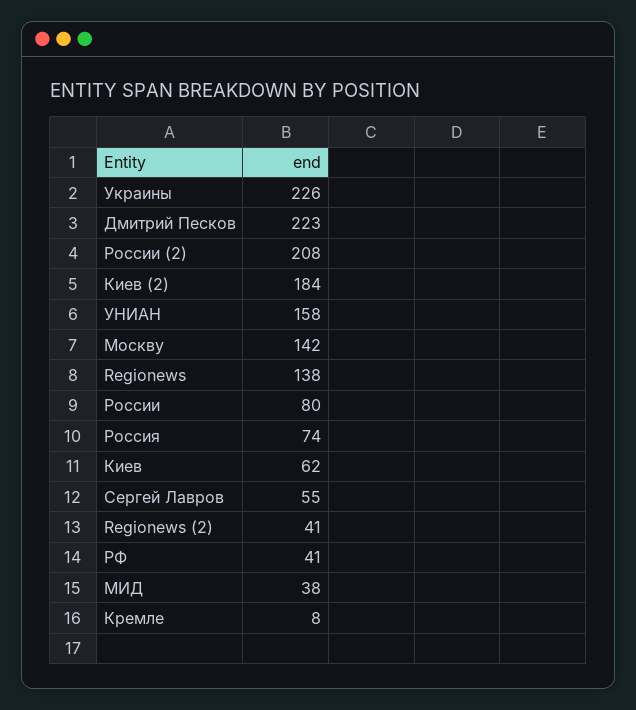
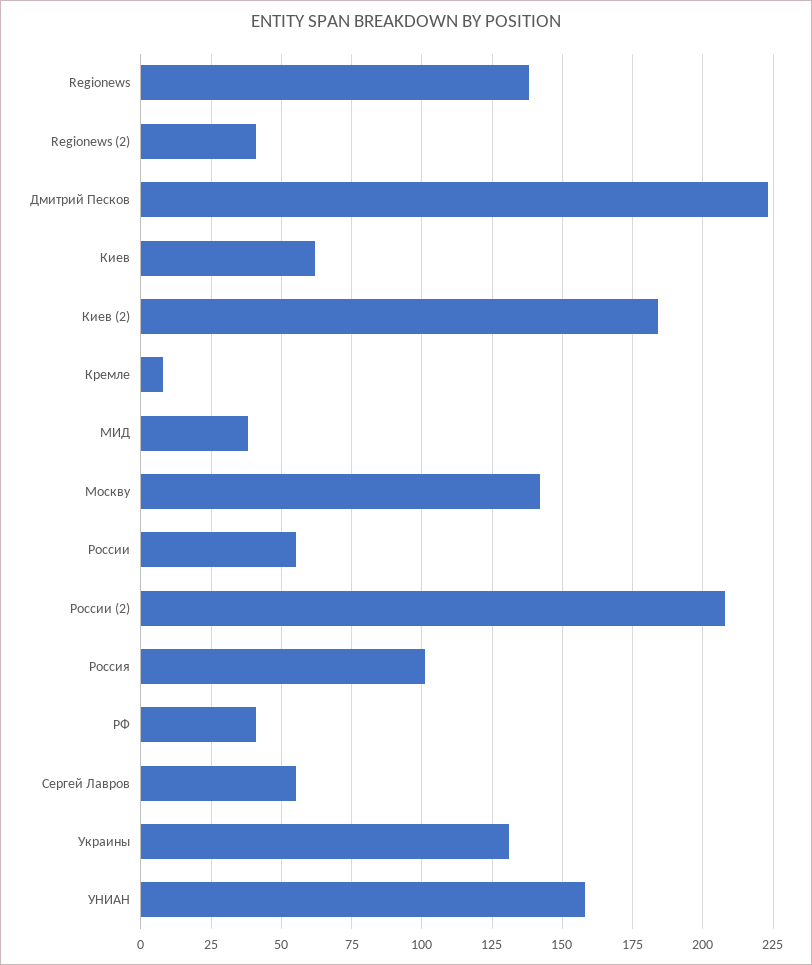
Украины: 226 -> 130
России: 80 -> 55
Россия: 74 -> 100

